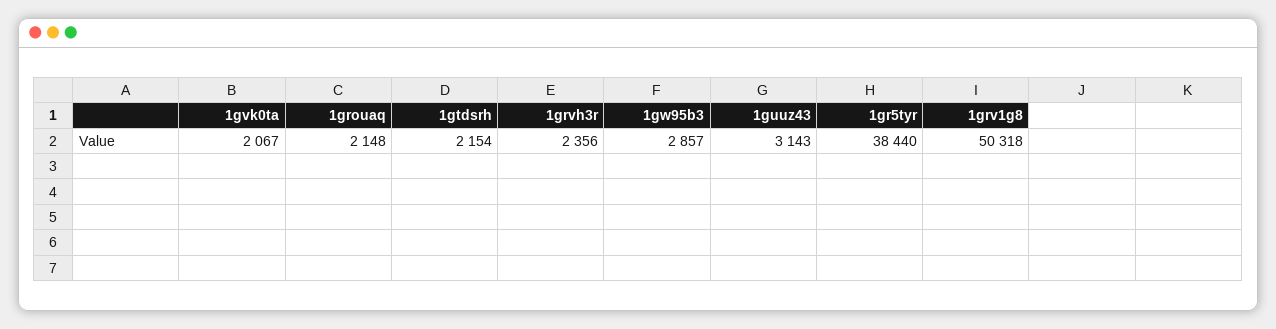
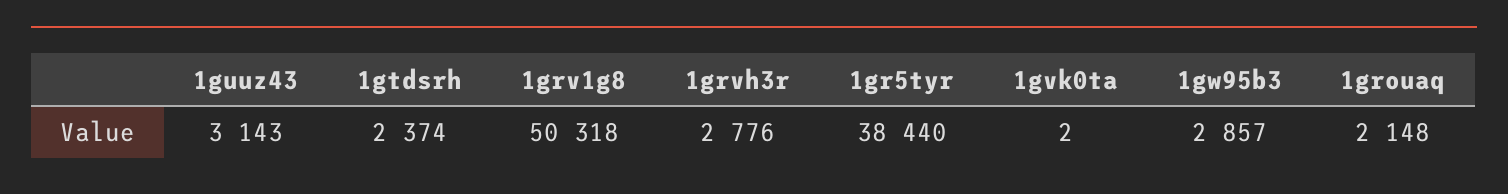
1gvk0ta: 2067 -> 2
1gtdsrh: 2154 -> 2374
1grvh3r: 2356 -> 2776

